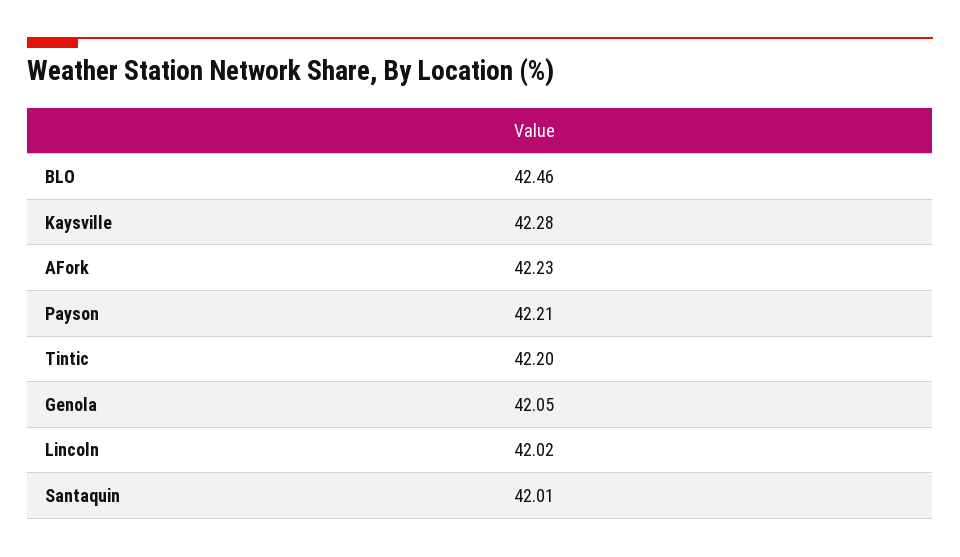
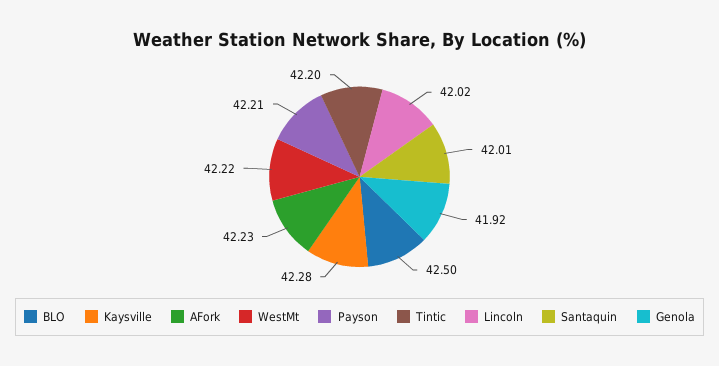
BLO: 42.46 -> 42.5
Genola: 42.05 -> 41.92
WestMt: none -> 42.22

